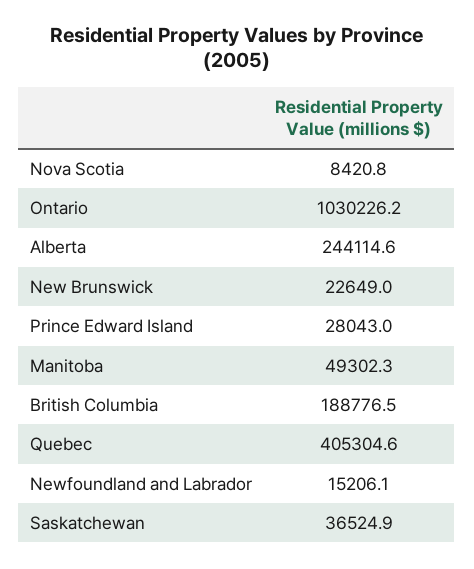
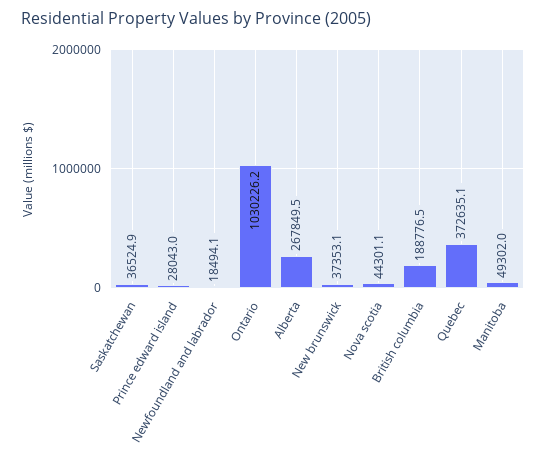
Nova Scotia: 8420.8 -> 44301.1
Alberta: 244114.6 -> 267849.5
New Brunswick: 22649 -> 37353.1
Manitoba: 49302.3 -> 49302
Quebec: 405304.6 -> 372635.1
Newfoundland and Labrador: 15206.1 -> 18494.1

